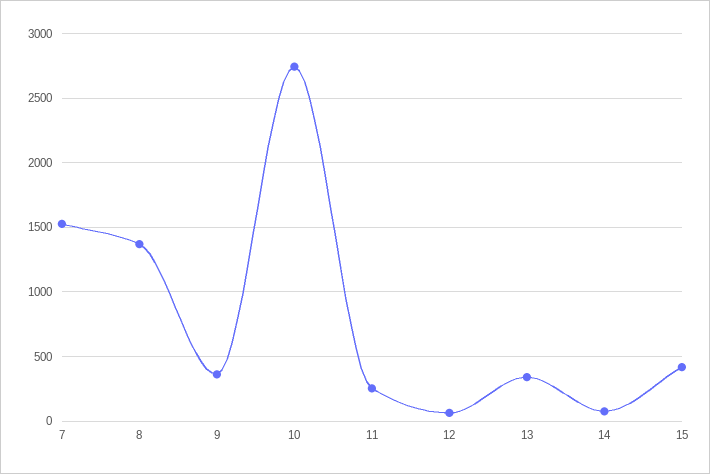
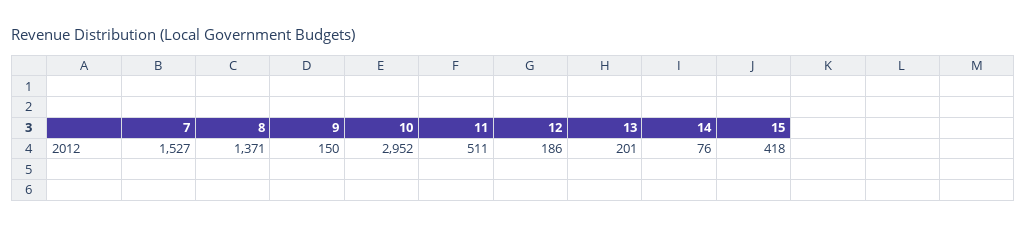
9: 350 -> 150
10: 2750 -> 2952
11: 250 -> 511
12: 50 -> 186
13: 350 -> 201

